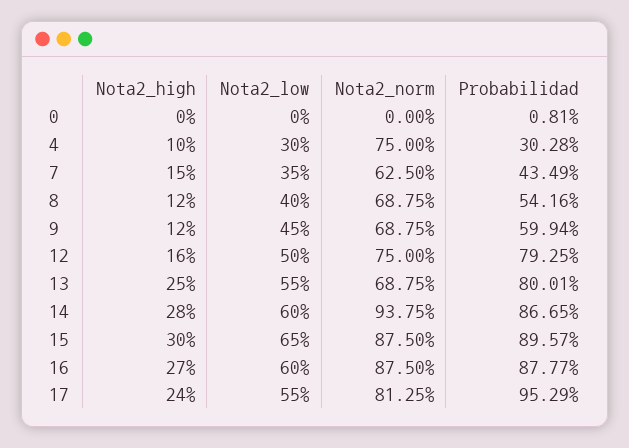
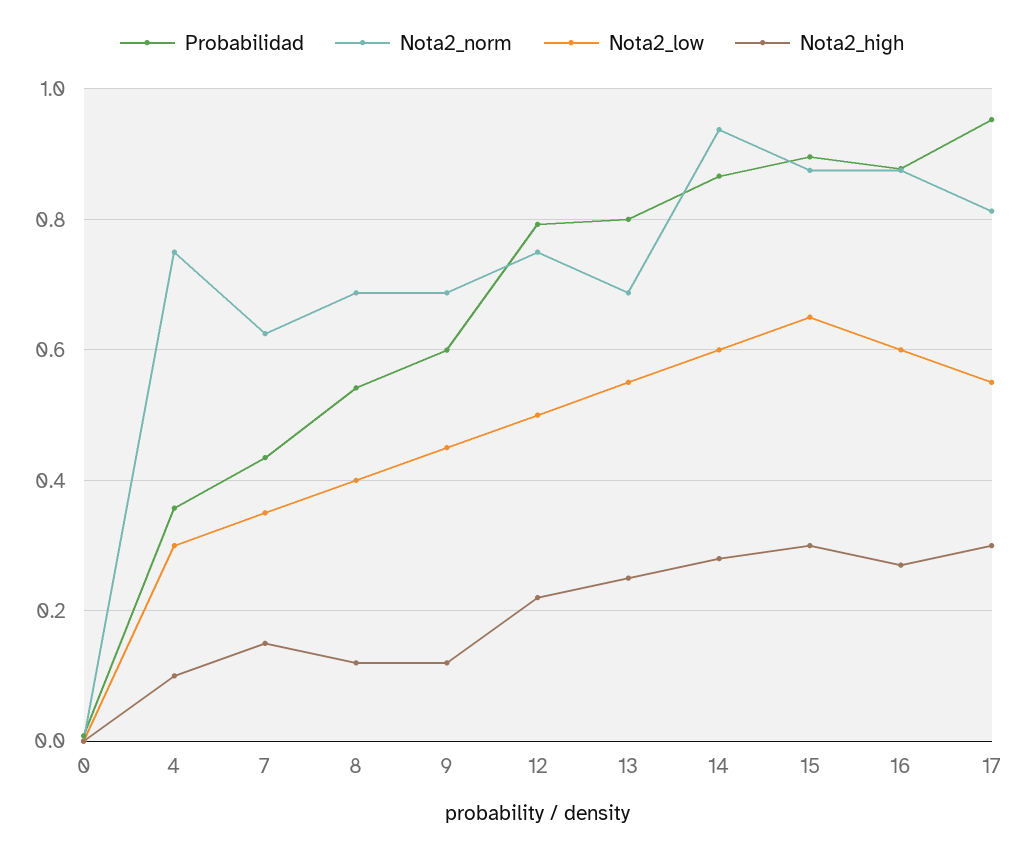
Probabilidad, 4: 0.3028 -> 0.36
Nota2_high, 12: 0.16 -> 0.22
Nota2_high, 17: 0.24 -> 0.3

